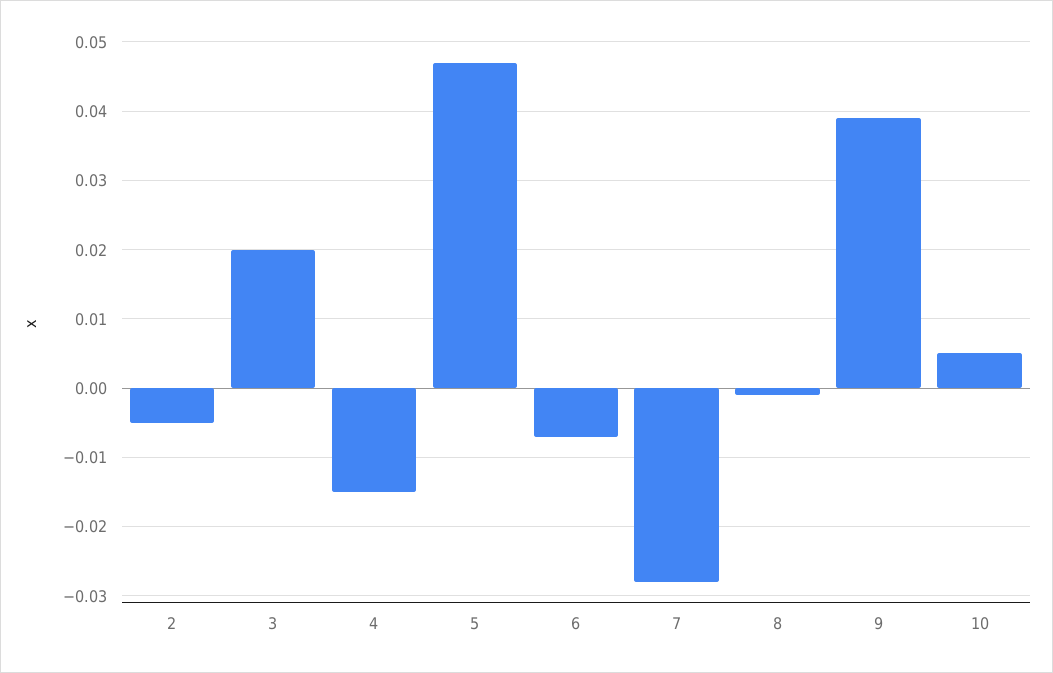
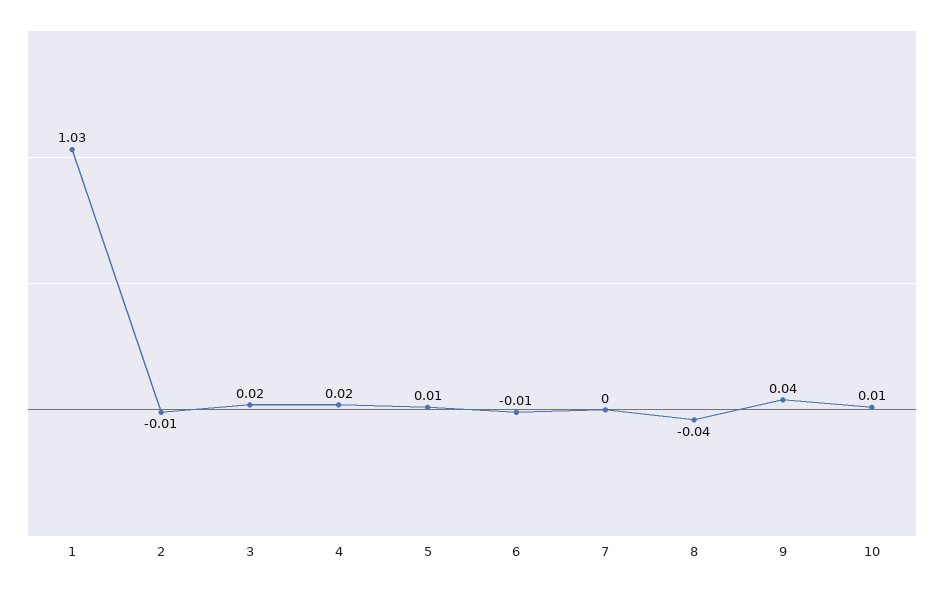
4: -0.015 -> 0.02
5: 0.047 -> 0.01
7: -0.028 -> 0
8: -0.001 -> -0.04
1: none -> 1.03

